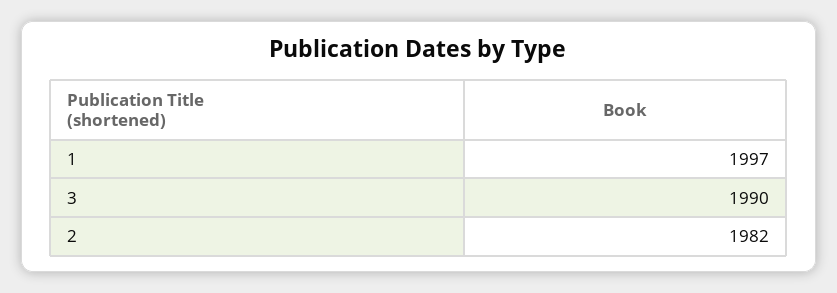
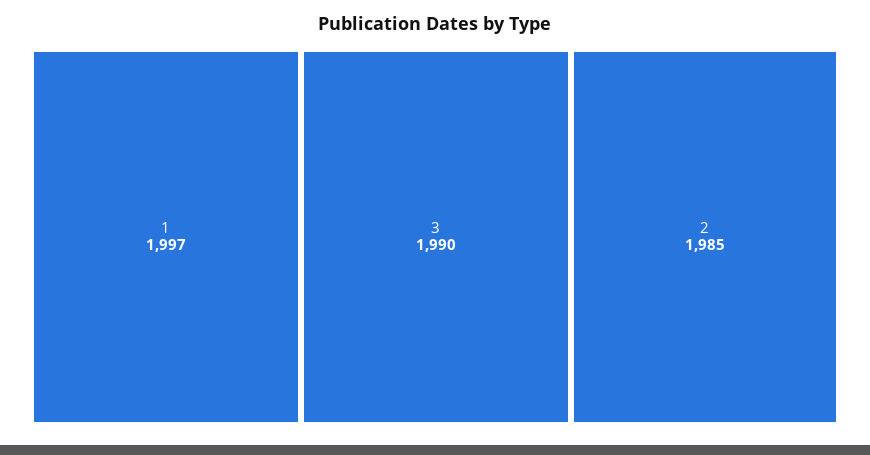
2: 1982 -> 1985

